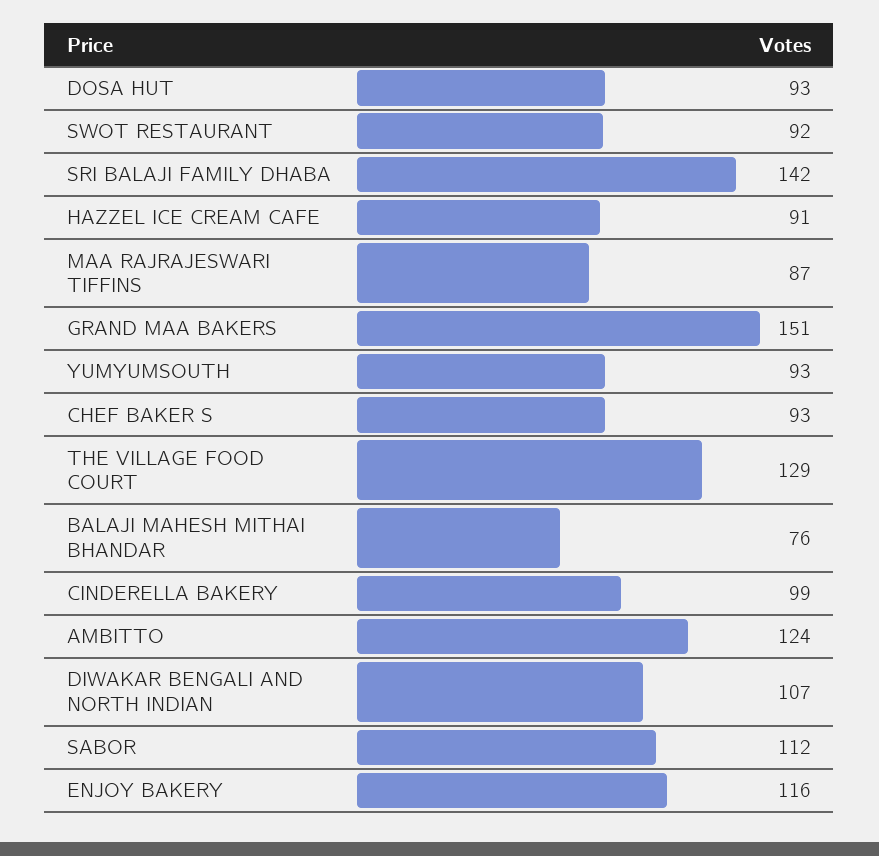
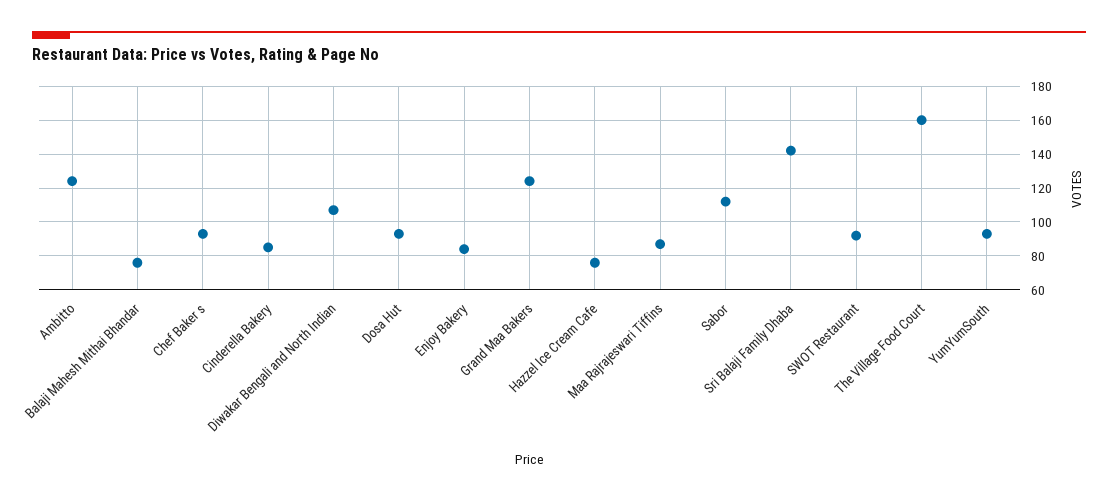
HAZZEL ICE CREAM CAFE: 91 -> 75
GRAND MAA BAKERS: 151 -> 125
THE VILLAGE FOOD COURT: 129 -> 160
CINDERELLA BAKERY: 99 -> 85
ENJOY BAKERY: 116 -> 85

